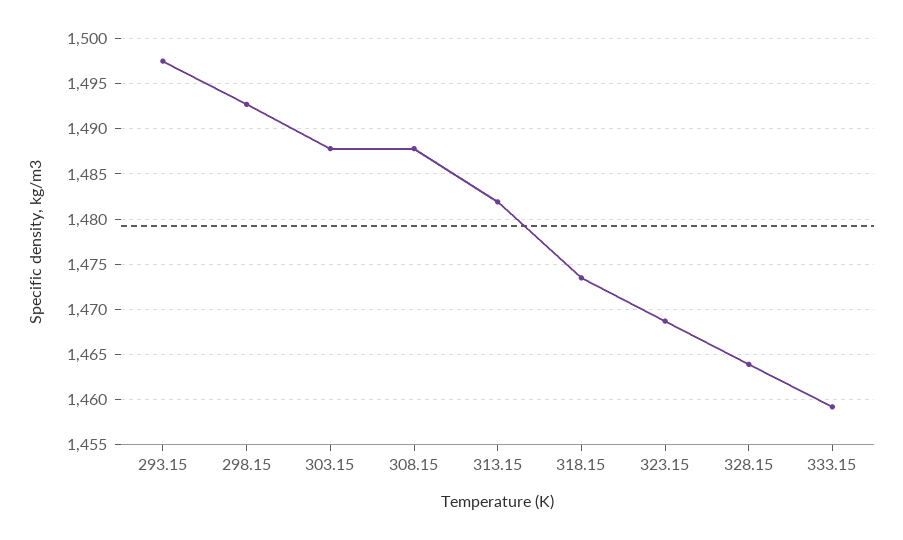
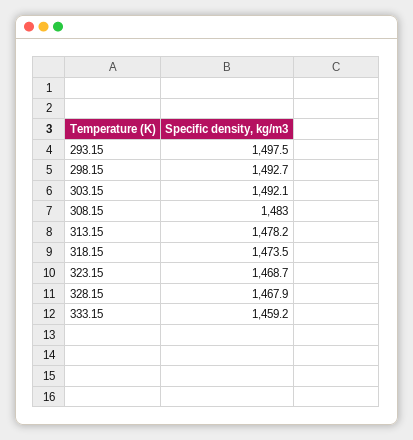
303.15: 1488 -> 1492.1
308.15: 1488 -> 1483
313.15: 1482 -> 1478.2
328.15: 1464 -> 1467.9

